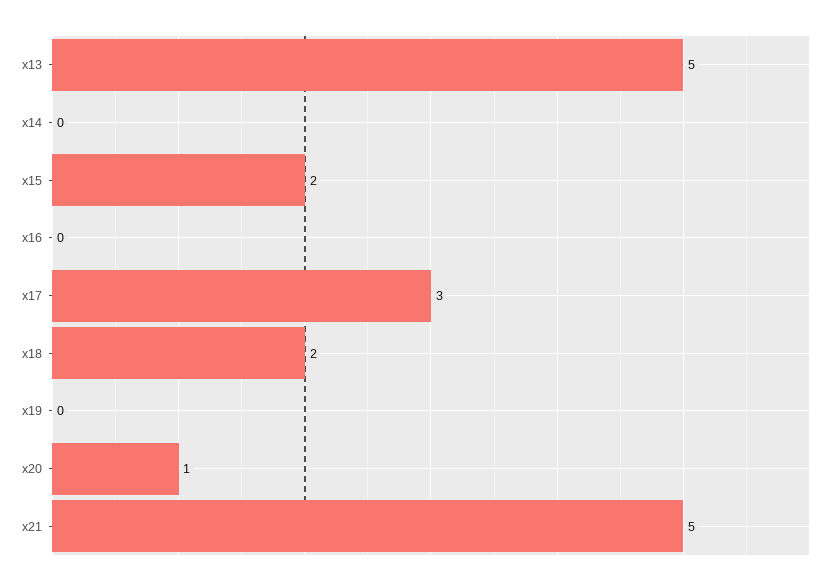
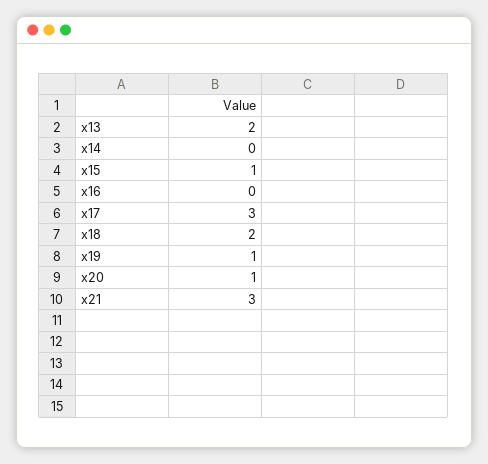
x13: 5 -> 2
x15: 2 -> 1
x19: 0 -> 1
x21: 5 -> 3

